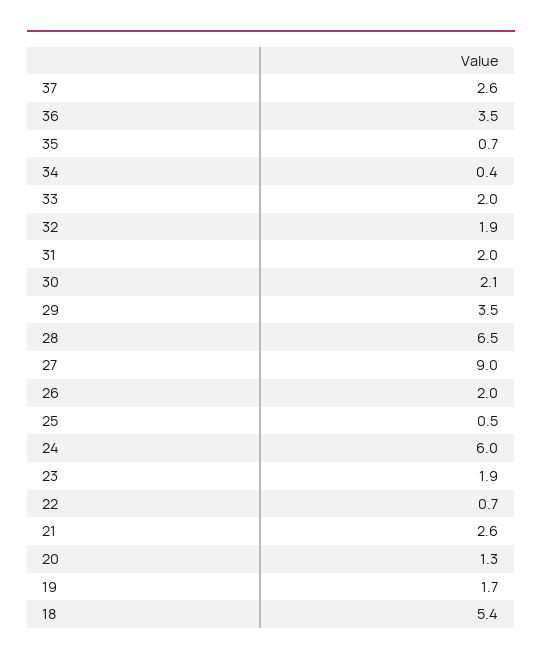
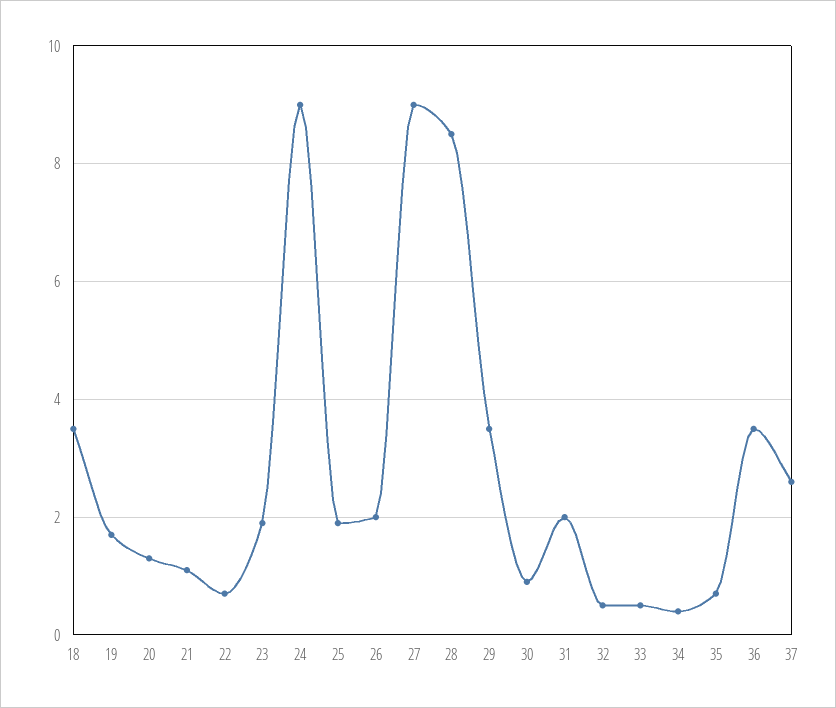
33: 2 -> 0.5
32: 1.9 -> 0.5
30: 2.1 -> 1
28: 6.5 -> 8.5
25: 0.5 -> 2
24: 6 -> 9
21: 2.6 -> 1
18: 5.4 -> 3.5

